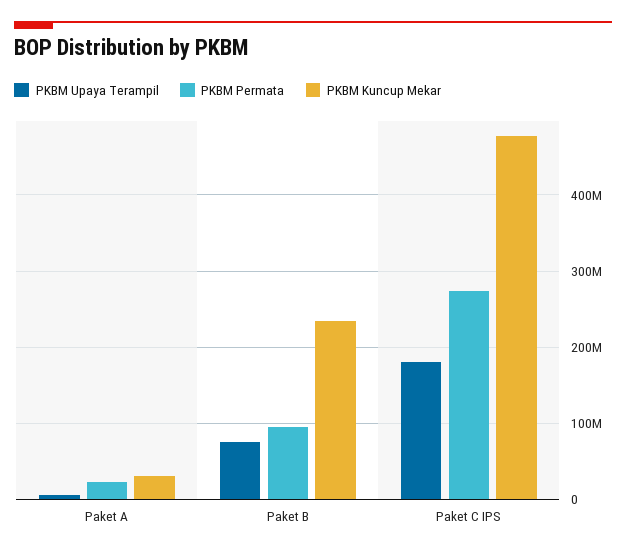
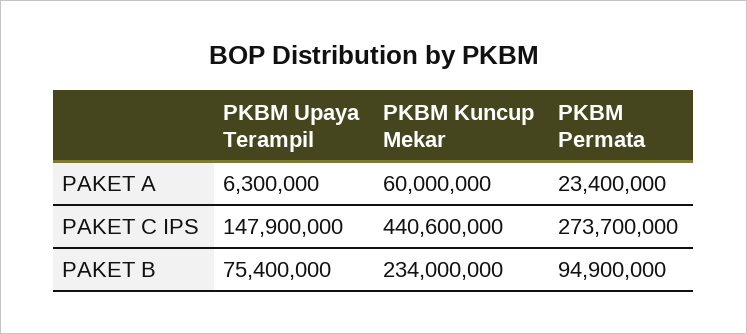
PKBM Kuncup Mekar, Paket A: 30000000 -> 60000000
PKBM Upaya Terampil, Paket C IPS: 180000000 -> 147900000
PKBM Kuncup Mekar, Paket C IPS: 480000000 -> 440600000

